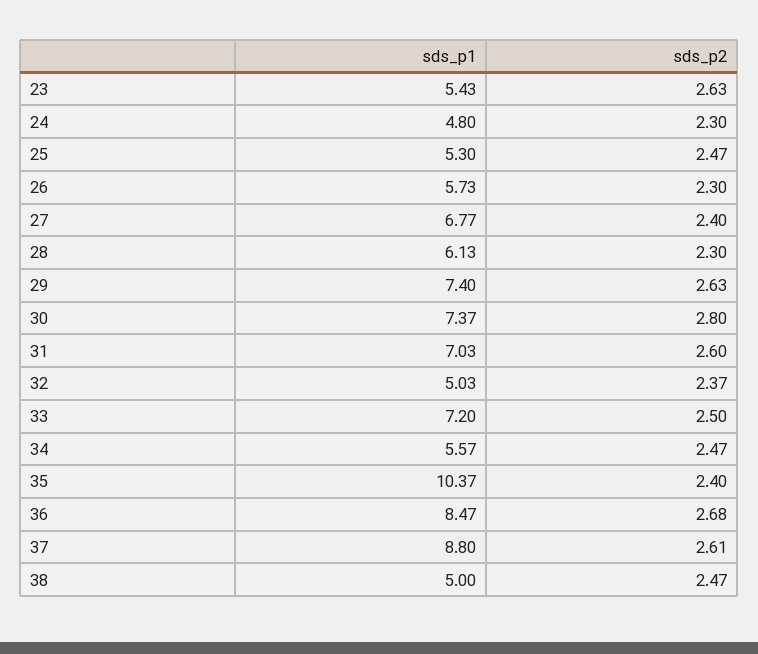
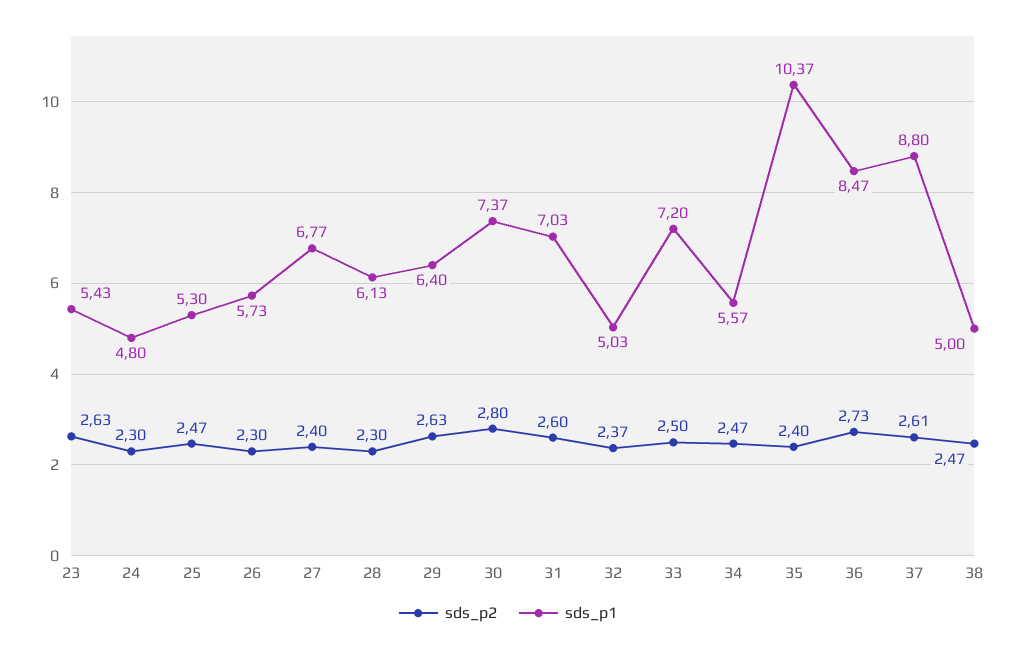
sds_p1, 29: 7.4 -> 6.4
sds_p2, 36: 2.68 -> 2.73

